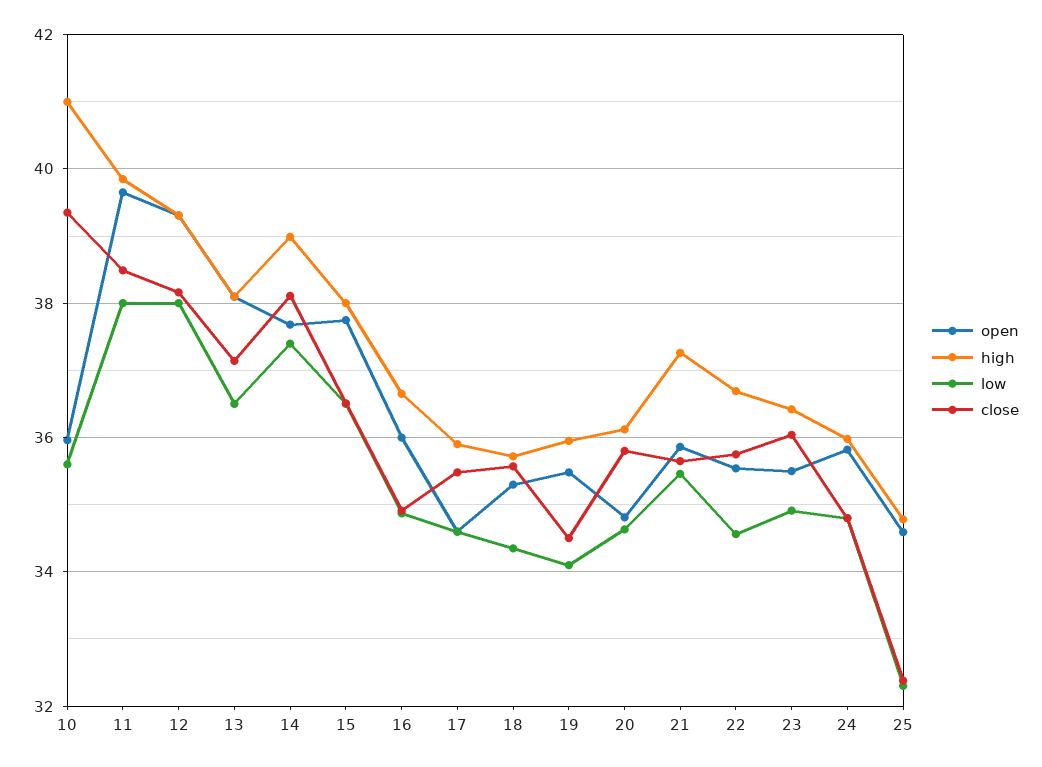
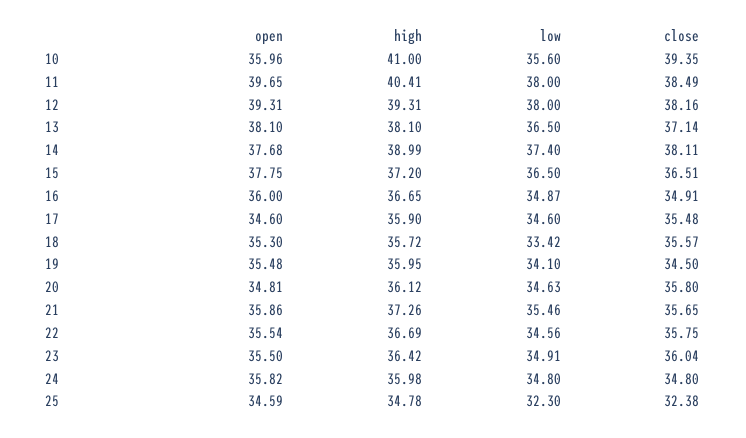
high, 11: 39.8 -> 40.41
high, 15: 38 -> 37.2
low, 18: 34.4 -> 33.42

